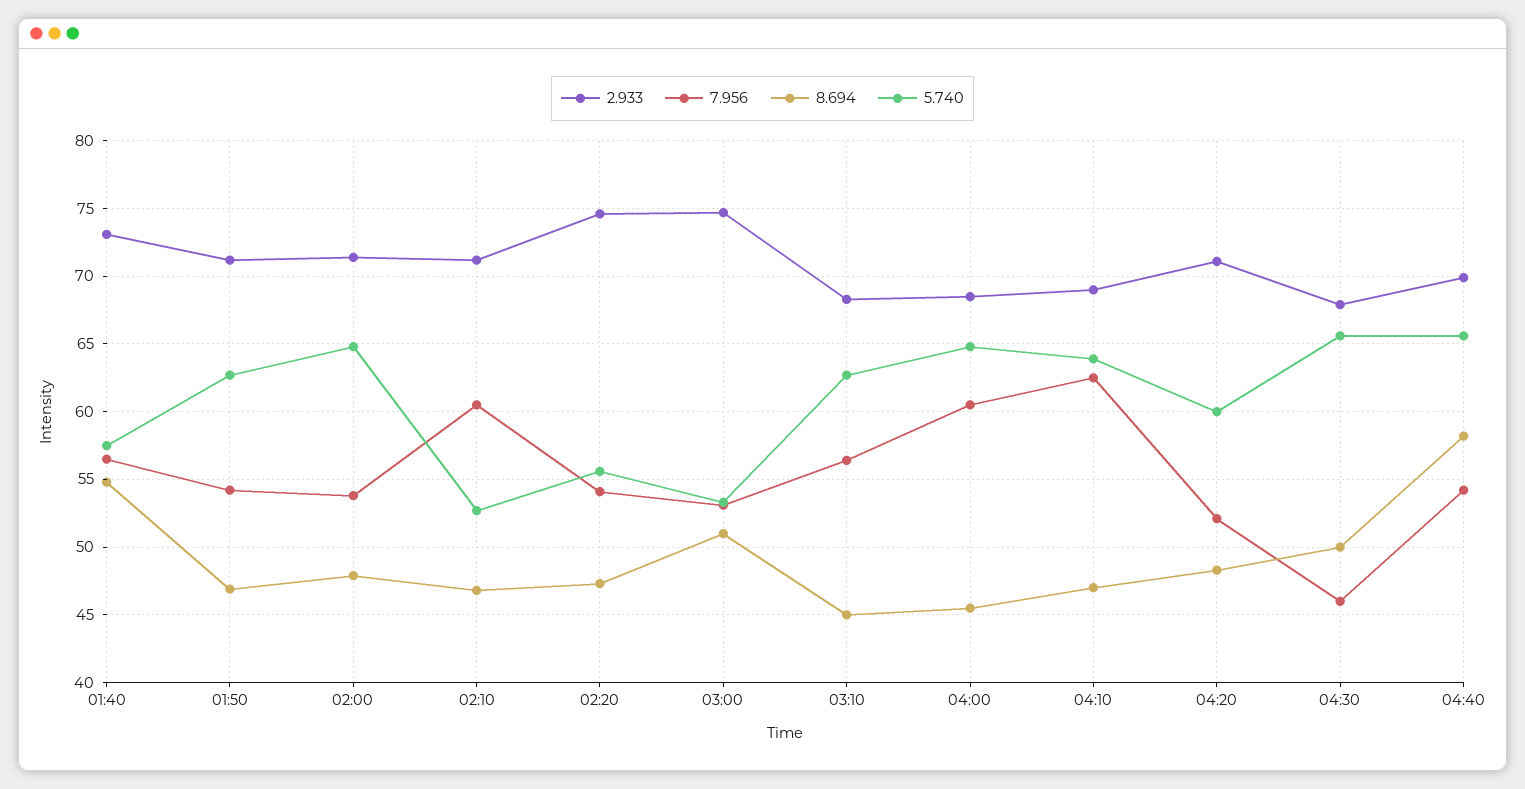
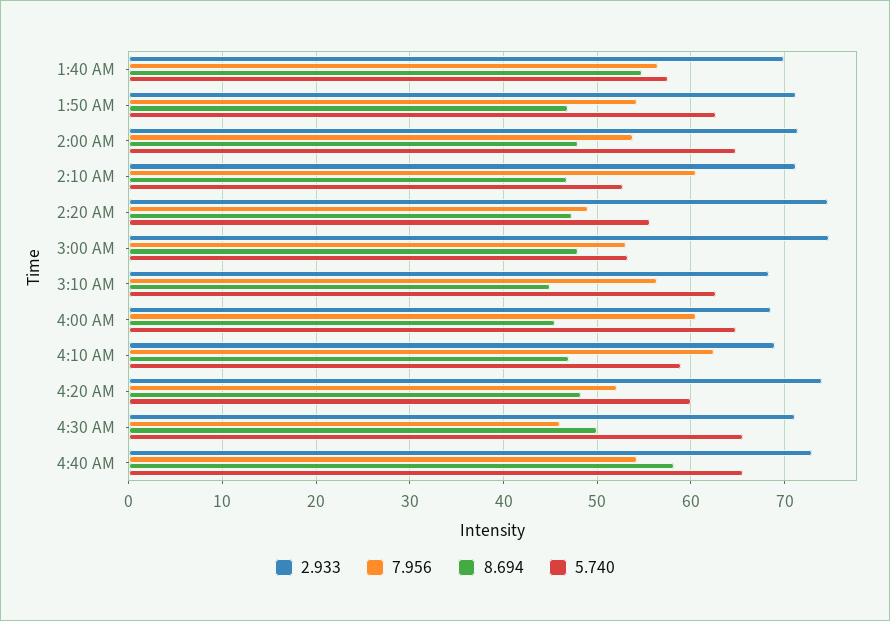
2.933, 01:40: 73 -> 70
7.956, 02:20: 54 -> 49
8.694, 03:00: 51 -> 48
5.740, 04:10: 64 -> 59
2.933, 04:20: 71 -> 74
2.933, 04:30: 68 -> 71
2.933, 04:40: 70 -> 73

